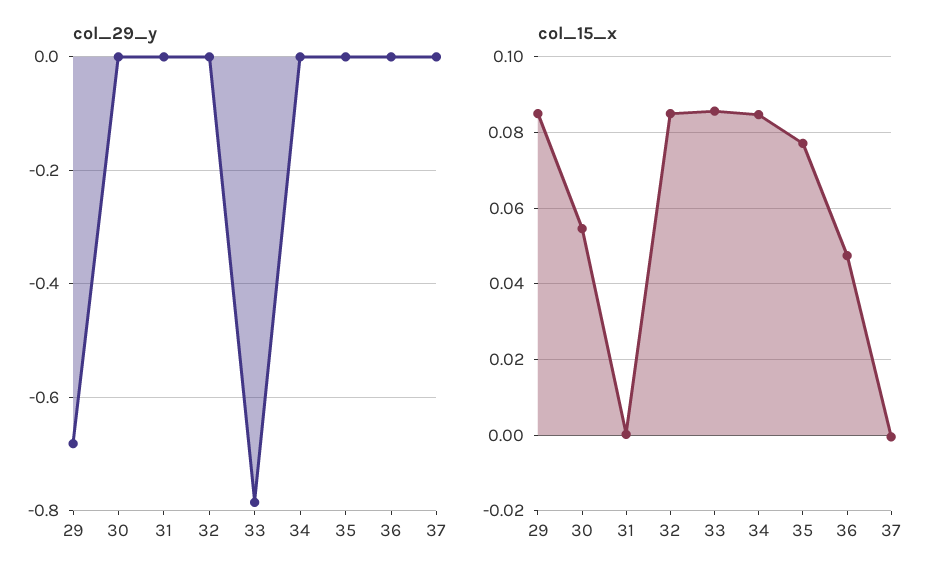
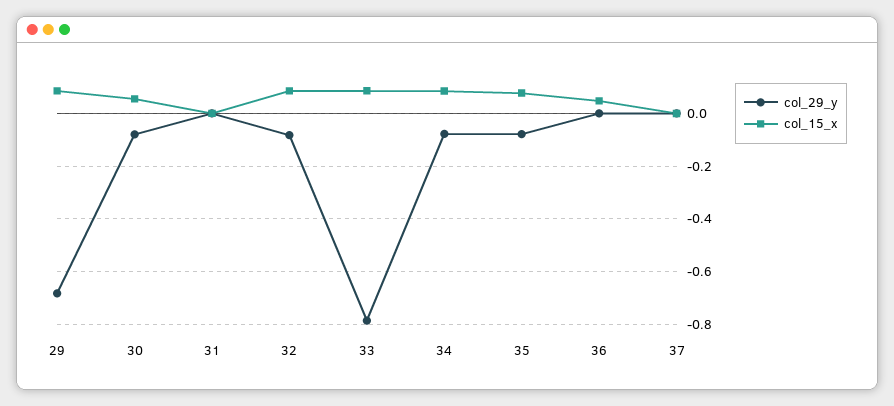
col_29_y, 30: 0 -> -0.075
col_29_y, 32: 0 -> -0.075
col_29_y, 34: 0 -> -0.075
col_29_y, 35: 0 -> -0.075

